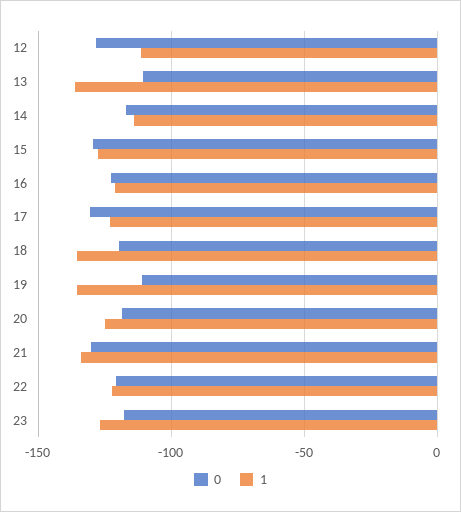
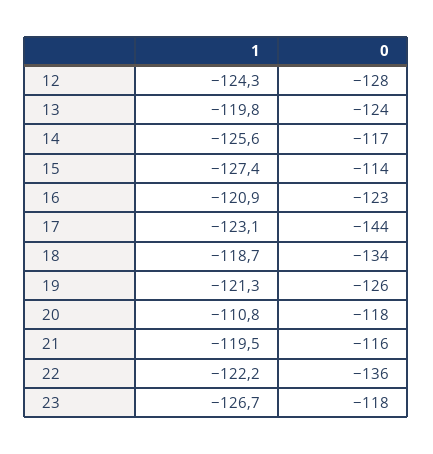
1, 12: -110 -> -124.3
0, 13: -110 -> -124
1, 13: -135 -> -119.8
1, 14: -115 -> -125.6
0, 15: -130 -> -114
0, 17: -130 -> -144
0, 18: -120 -> -134
1, 18: -135 -> -118.7
0, 19: -110 -> -126
1, 19: -135 -> -121.3
1, 20: -125 -> -110.8
0, 21: -130 -> -116
1, 21: -135 -> -119.5
0, 22: -120 -> -136

